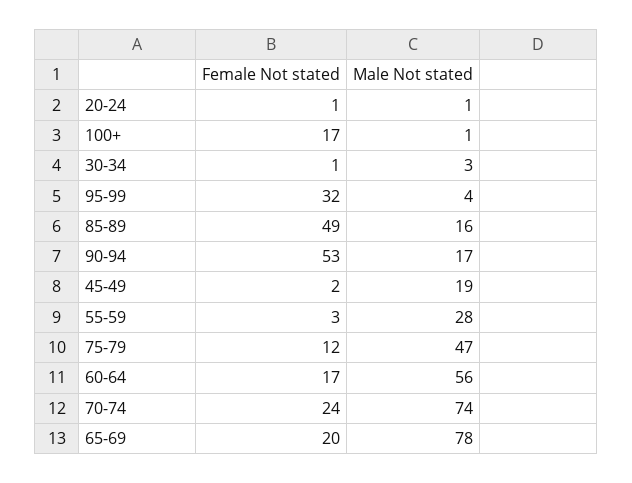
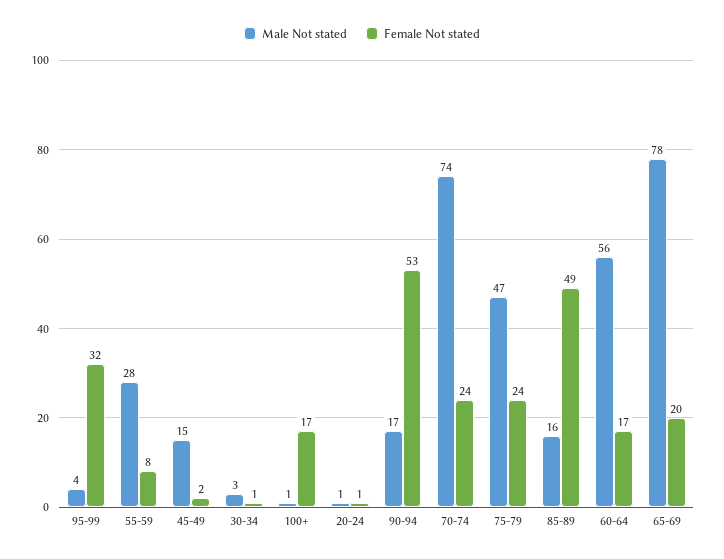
Male Not stated, 45-49: 19 -> 15
Female Not stated, 55-59: 3 -> 8
Female Not stated, 75-79: 12 -> 24

